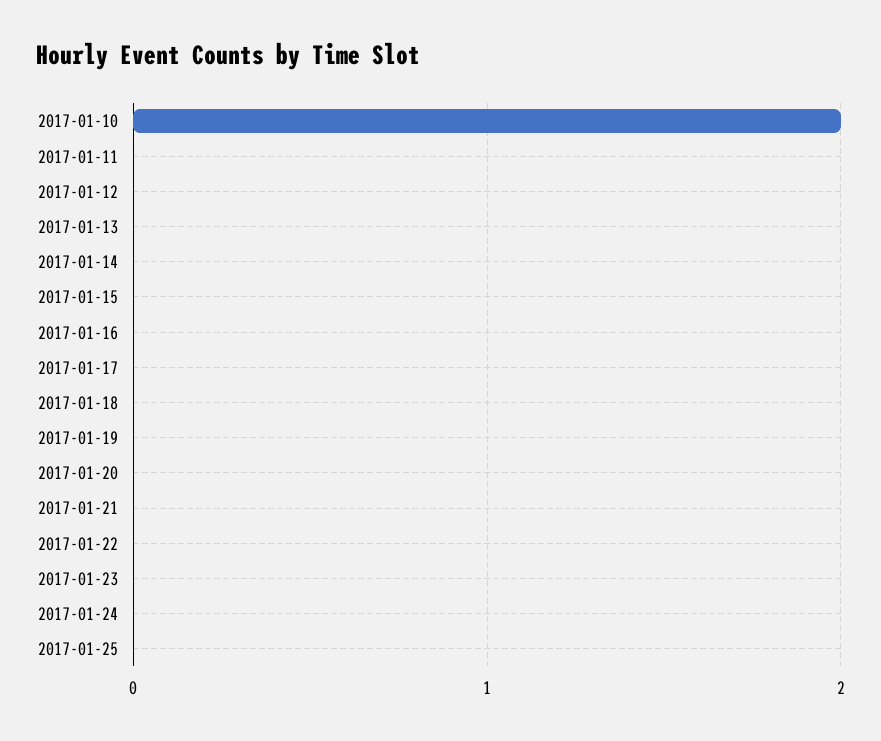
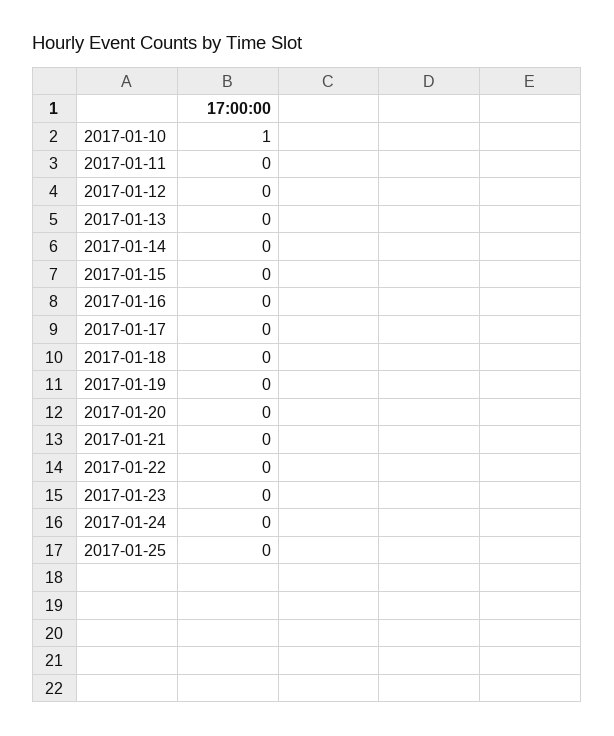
2017-01-10: 2 -> 1

